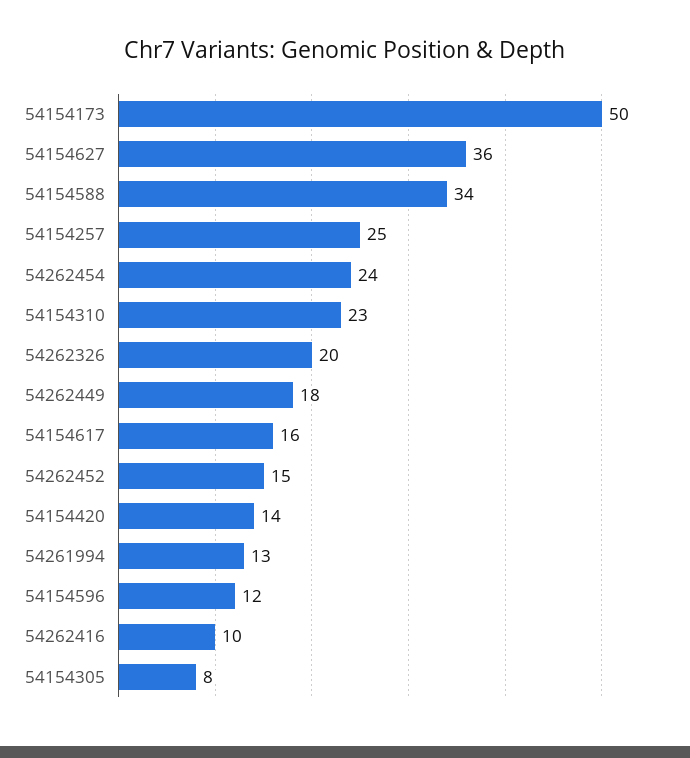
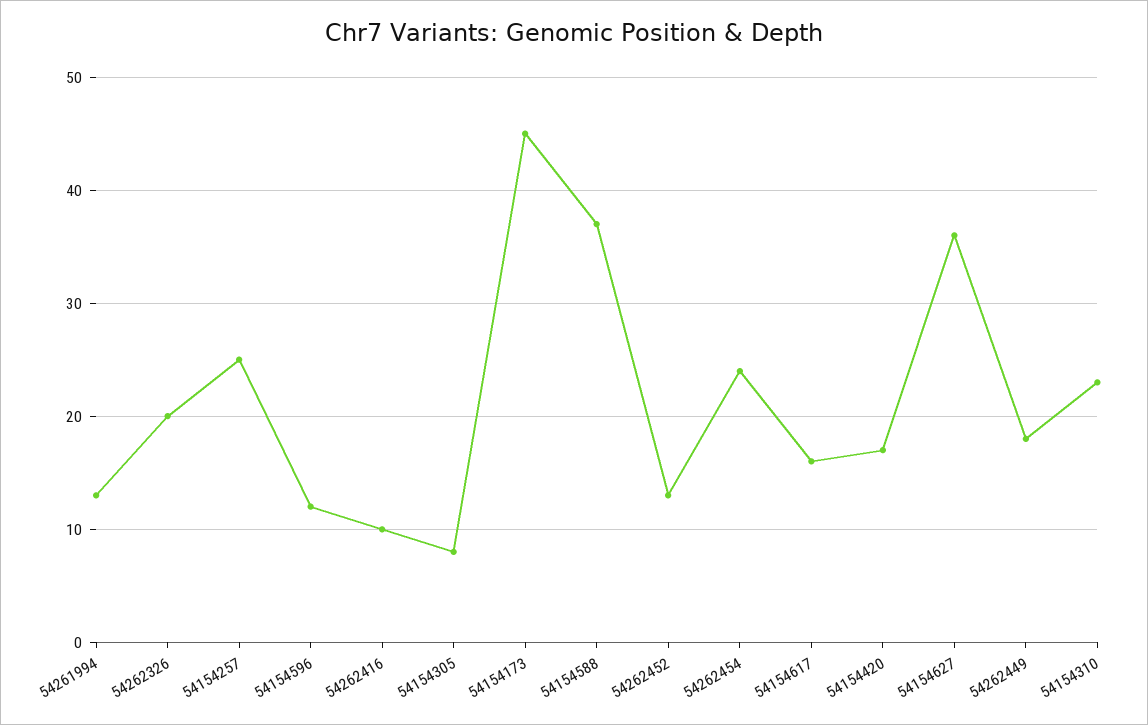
54154173: 50 -> 45
54154588: 34 -> 37
54262452: 15 -> 13
54154420: 14 -> 17

